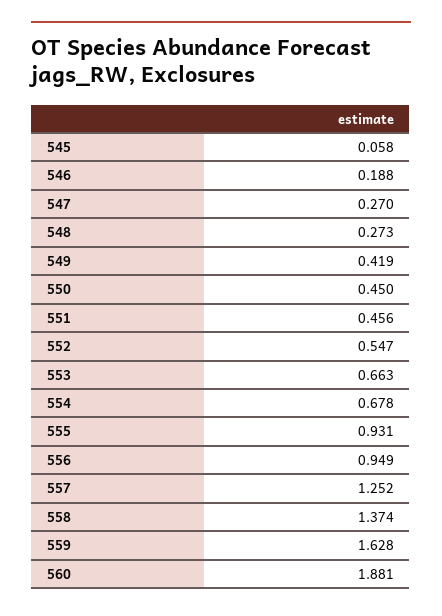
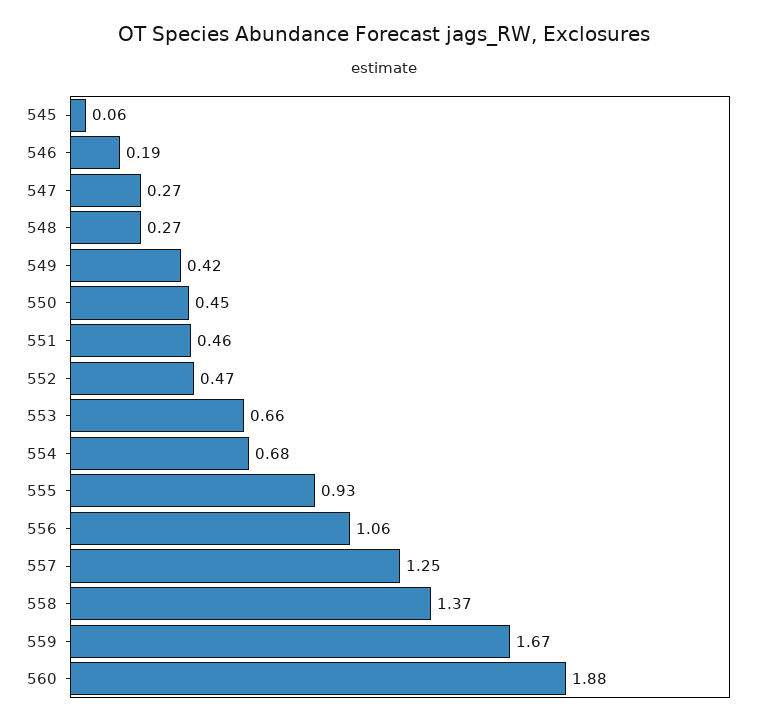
552: 0.547 -> 0.47
556: 0.949 -> 1.06
559: 1.628 -> 1.67

